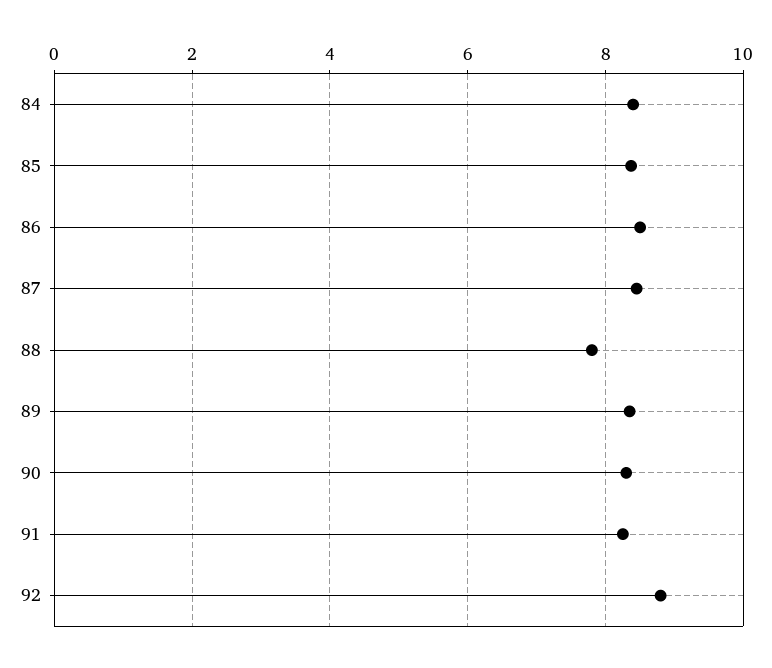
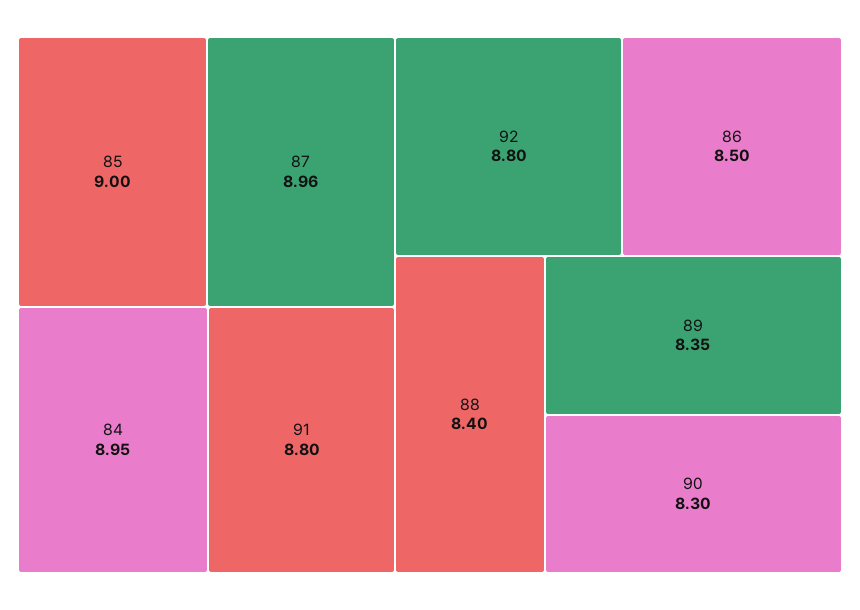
84: 8.4 -> 8.95
85: 8.4 -> 9
87: 8.4 -> 8.96
88: 7.8 -> 8.4
91: 8.2 -> 8.8

